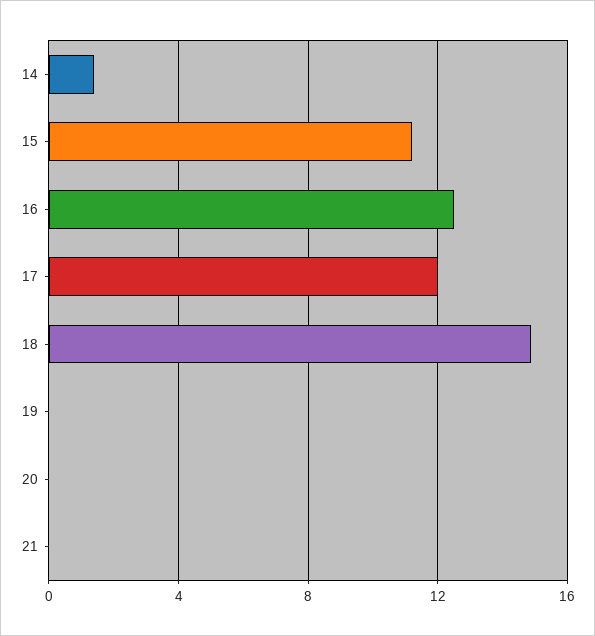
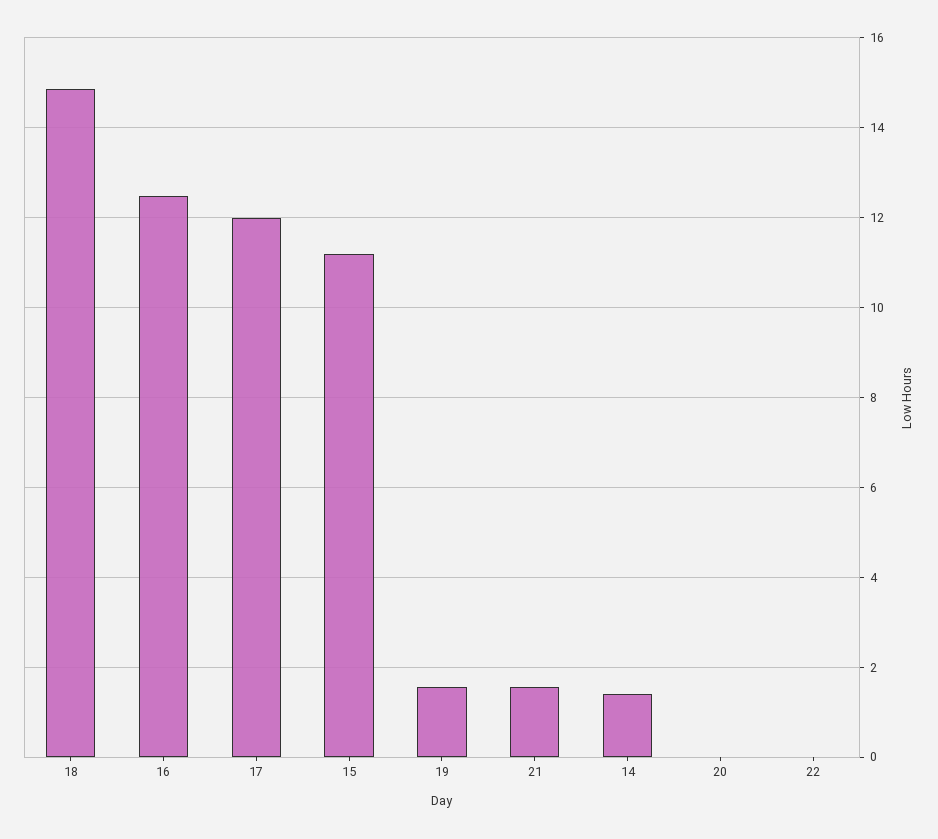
19: 0 -> 1.6
21: 0 -> 1.6
22: none -> 0

